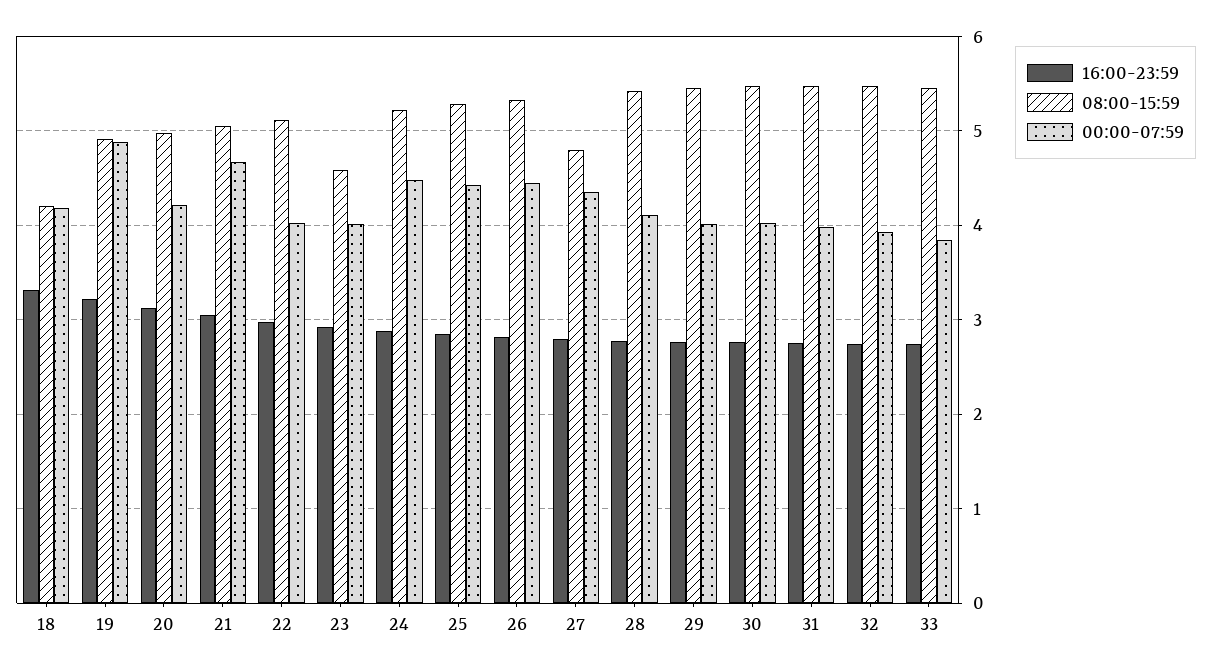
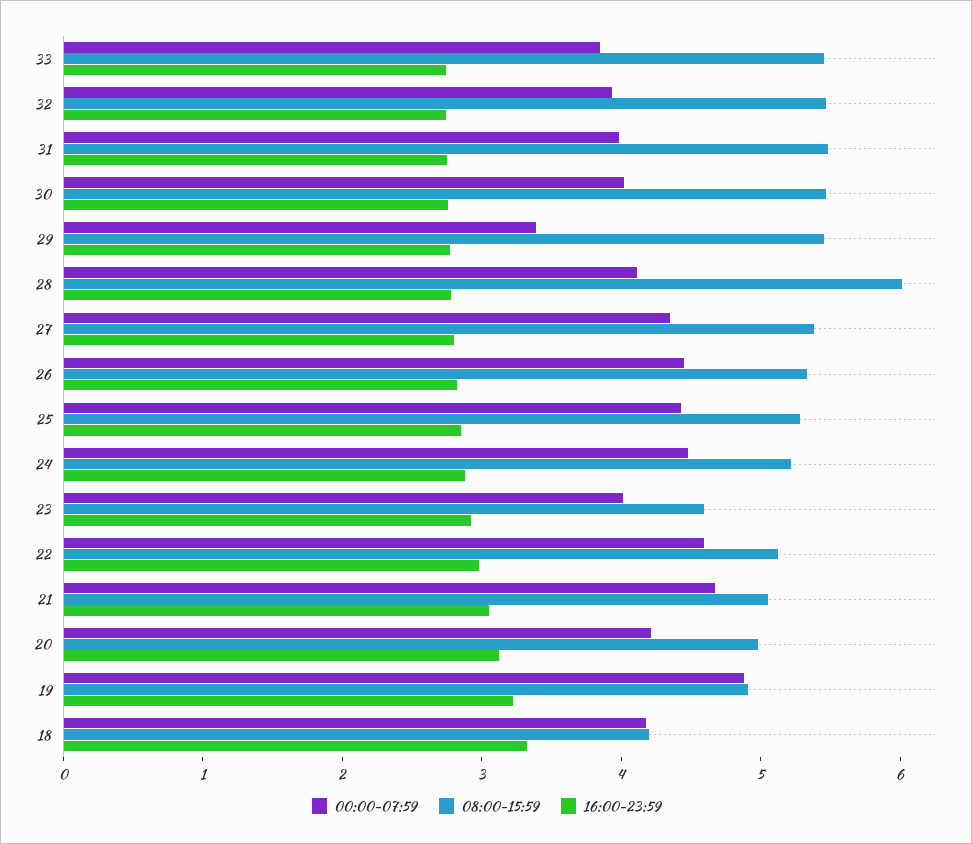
00:00-07:59, 22: 4 -> 4.6
08:00-15:59, 27: 4.8 -> 5.4
08:00-15:59, 28: 5.4 -> 6
00:00-07:59, 29: 4 -> 3.4

